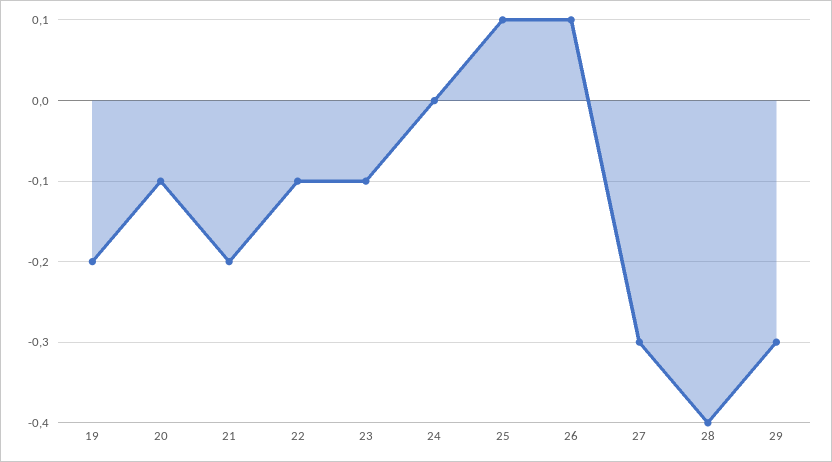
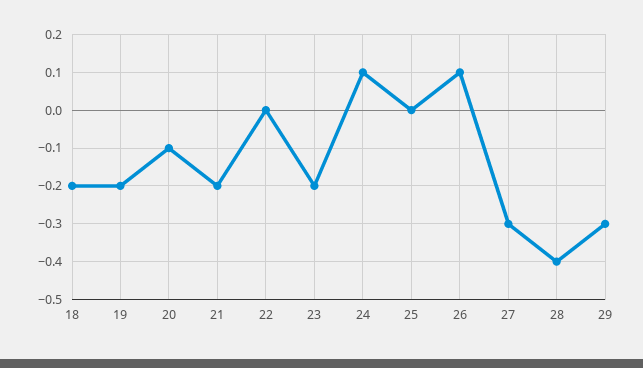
22: -0.1 -> 0
23: -0.1 -> -0.2
24: 0 -> 0.1
25: 0.1 -> 0
18: none -> -0.2

